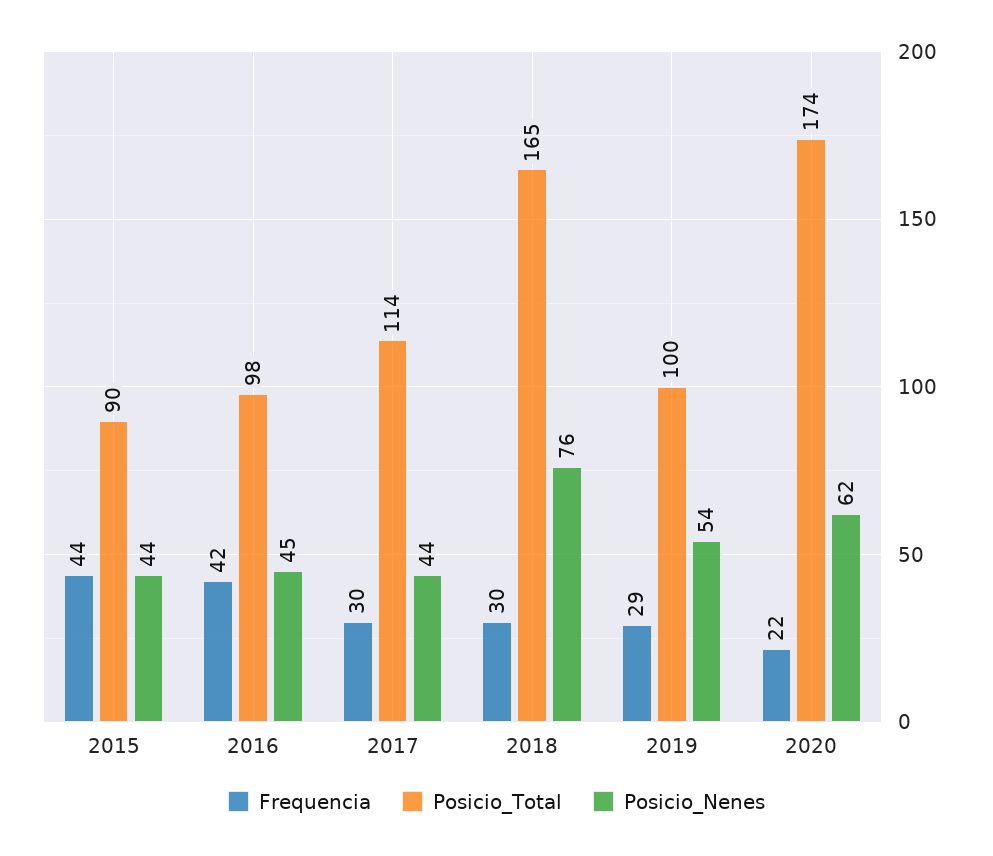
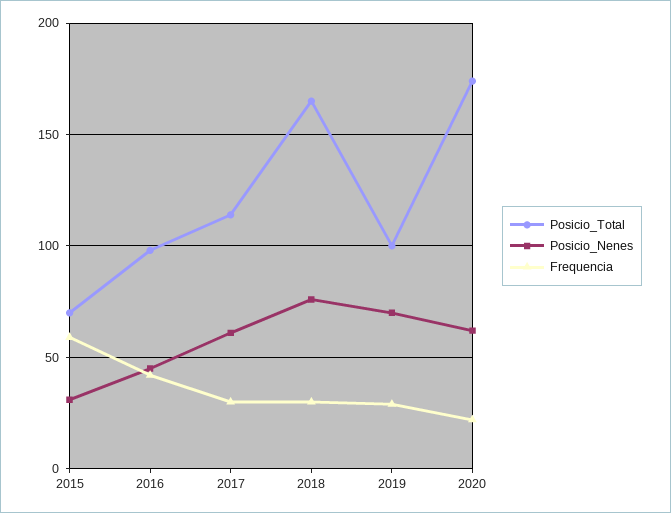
Frequencia, 2015: 44 -> 60
Posicio_Total, 2015: 90 -> 70
Posicio_Nenes, 2015: 44 -> 30
Posicio_Nenes, 2017: 44 -> 60
Posicio_Nenes, 2019: 54 -> 70

